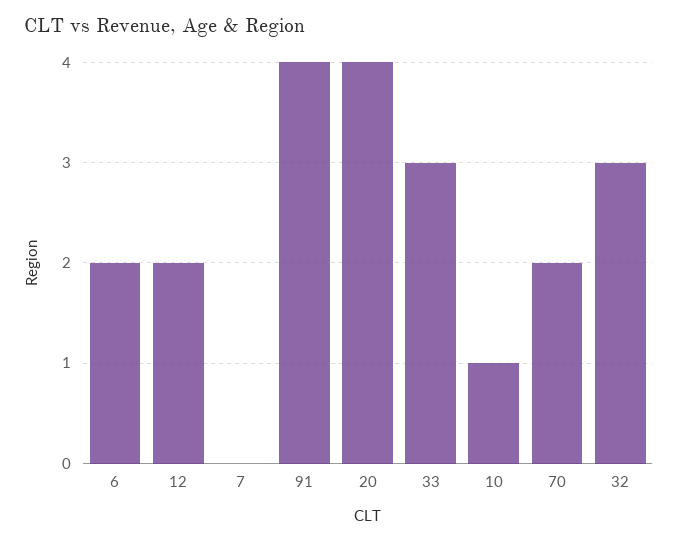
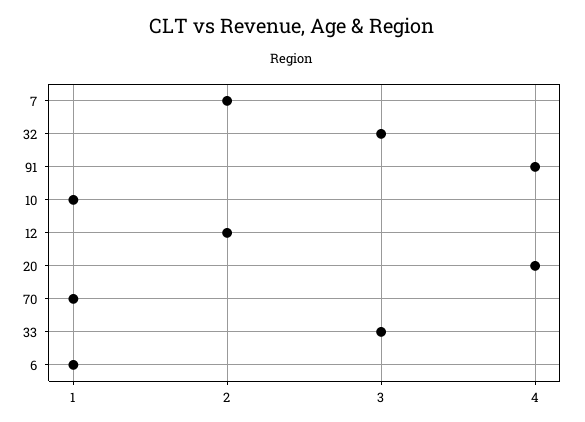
6: 2 -> 1
7: 0 -> 2
70: 2 -> 1

